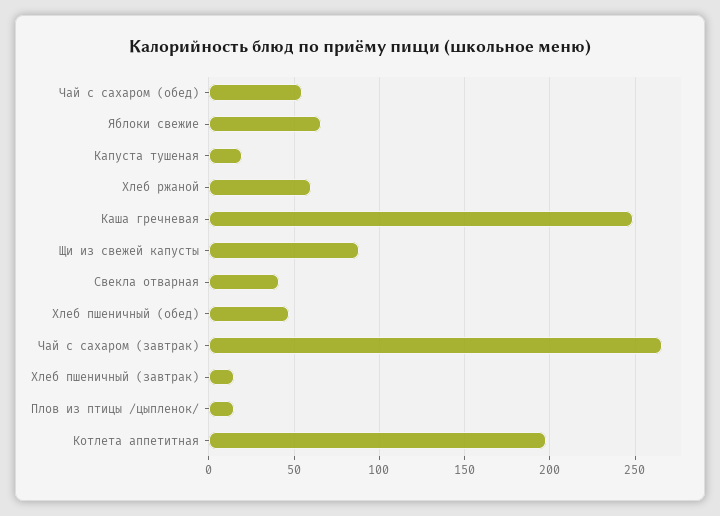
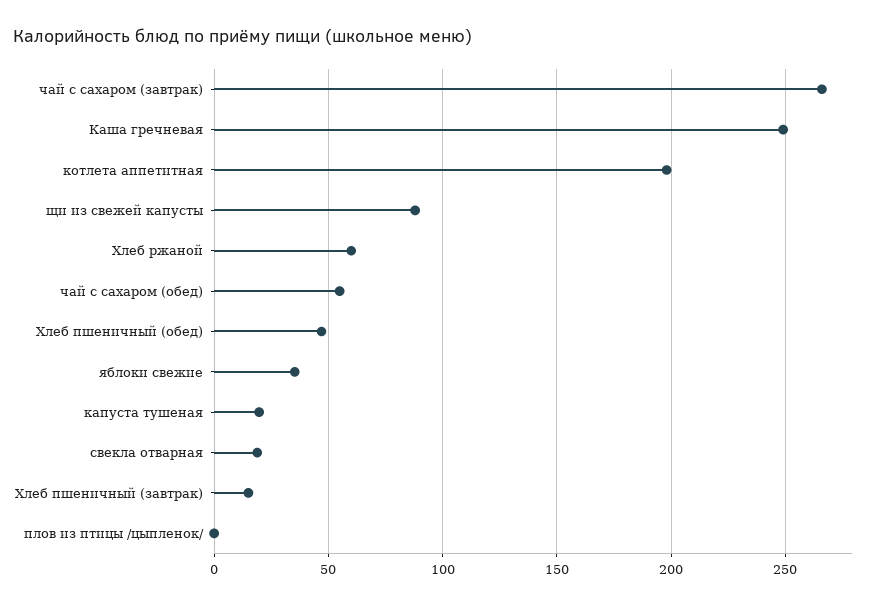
Яблоки свежие: 65 -> 35
Свекла отварная: 40 -> 20
Плов из птицы /цыпленок/: 15 -> 0

